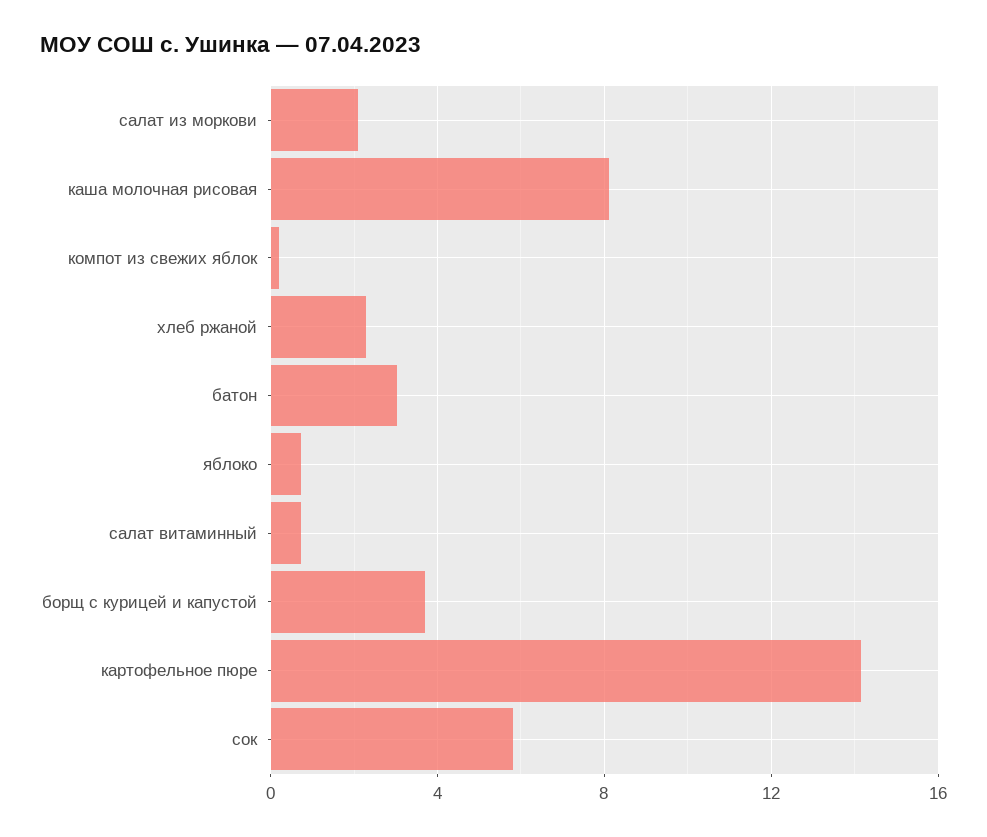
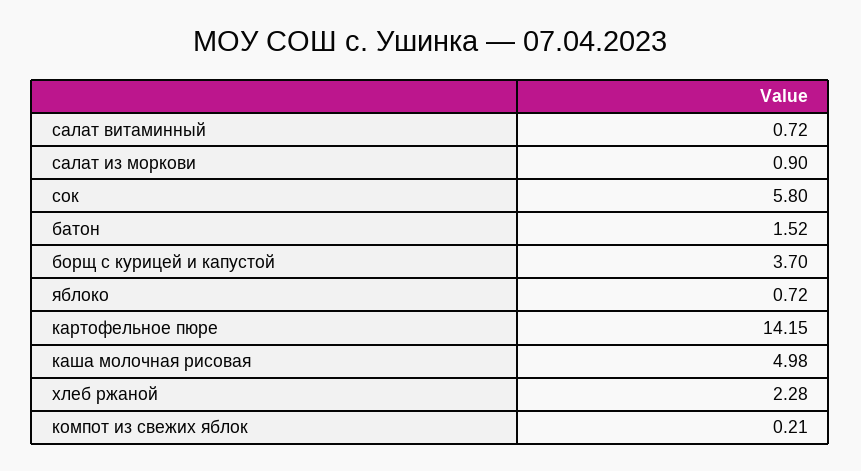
салат из моркови: 2 -> 0.9
каша молочная рисовая: 8 -> 4.98
батон: 3 -> 1.52

